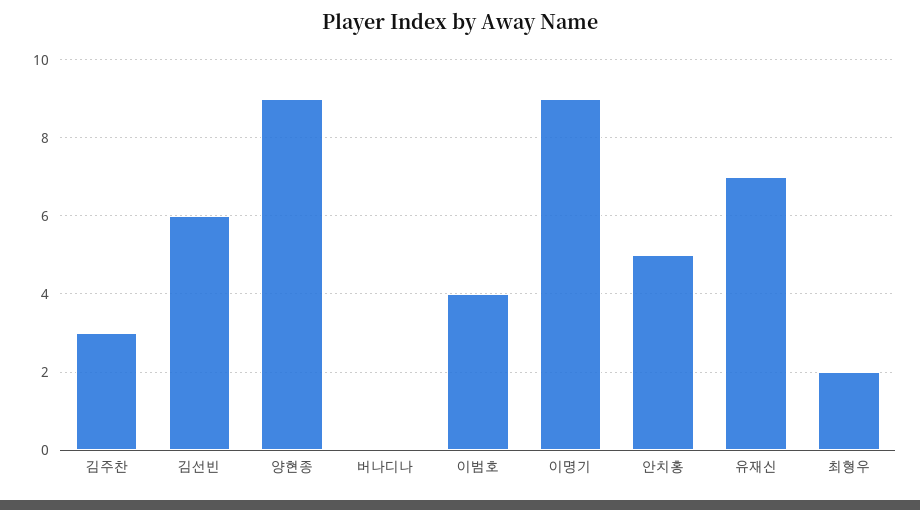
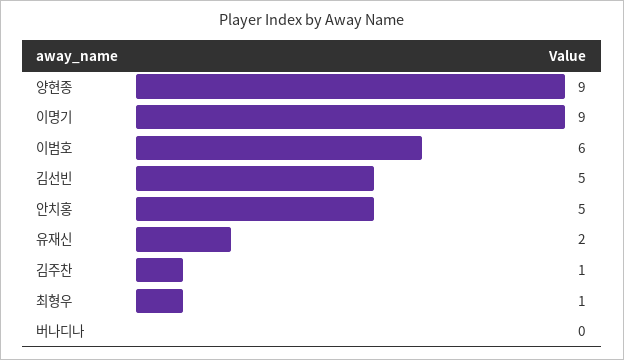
김주찬: 3 -> 1
김선빈: 6 -> 5
이범호: 4 -> 6
유재신: 7 -> 2
최형우: 2 -> 1

